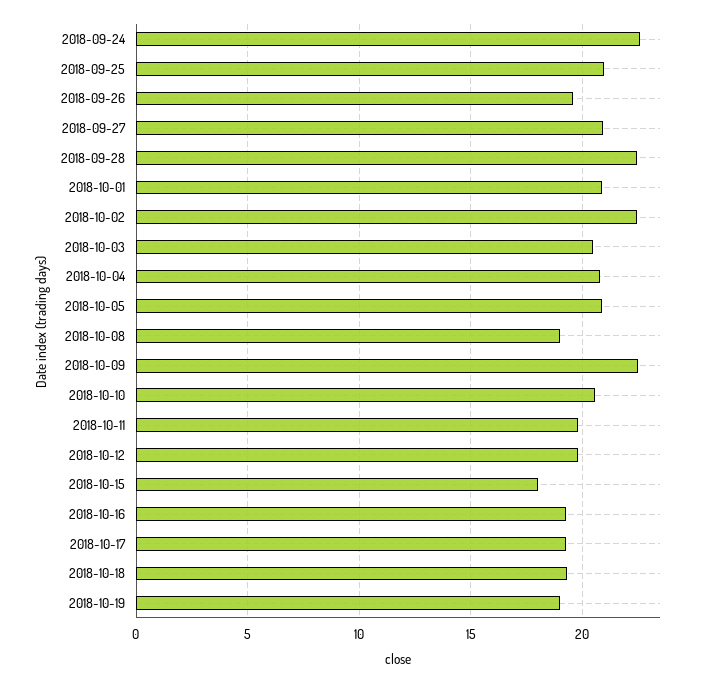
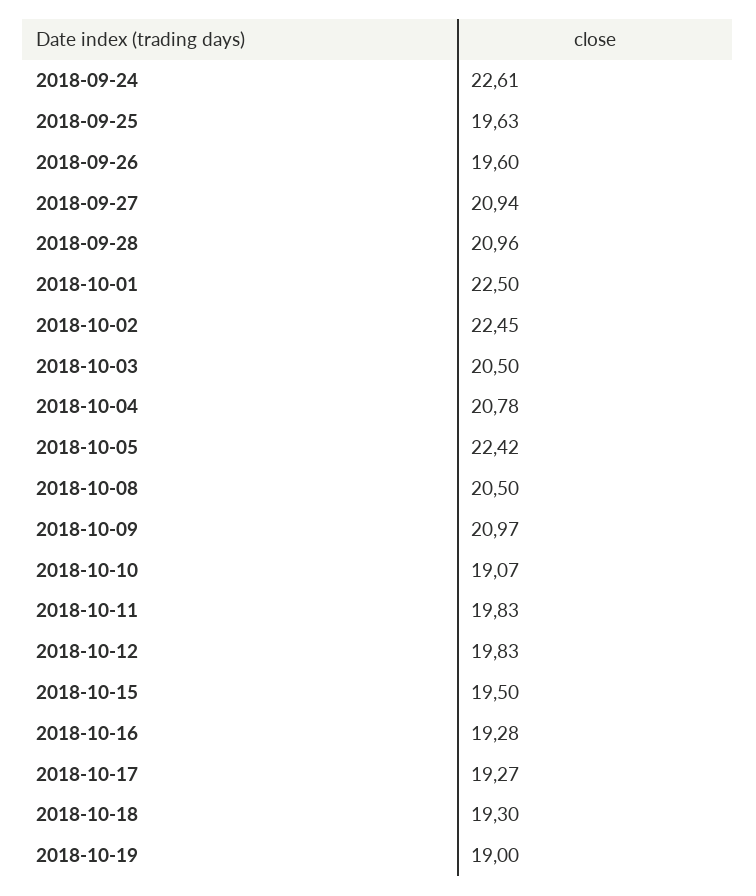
2018-09-25: 21 -> 19.63
2018-09-28: 22.5 -> 20.96
2018-10-01: 21 -> 22.5
2018-10-05: 21 -> 22.42
2018-10-08: 19 -> 20.5
2018-10-09: 22.5 -> 20.97
2018-10-10: 20.5 -> 19.07
2018-10-15: 18 -> 19.5

